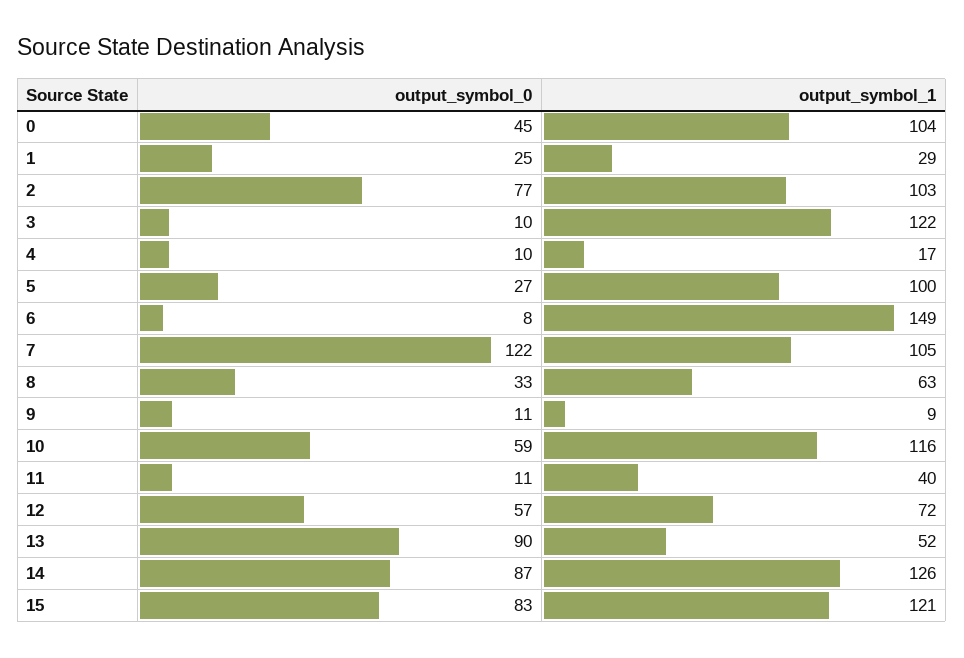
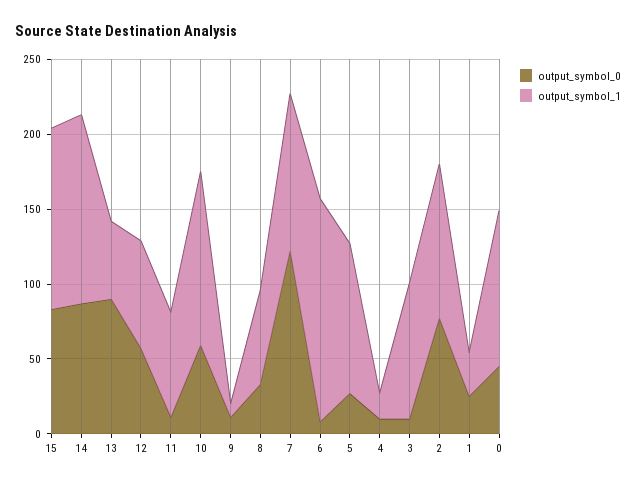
output_symbol_1, 3: 122 -> 90
output_symbol_1, 11: 40 -> 70

